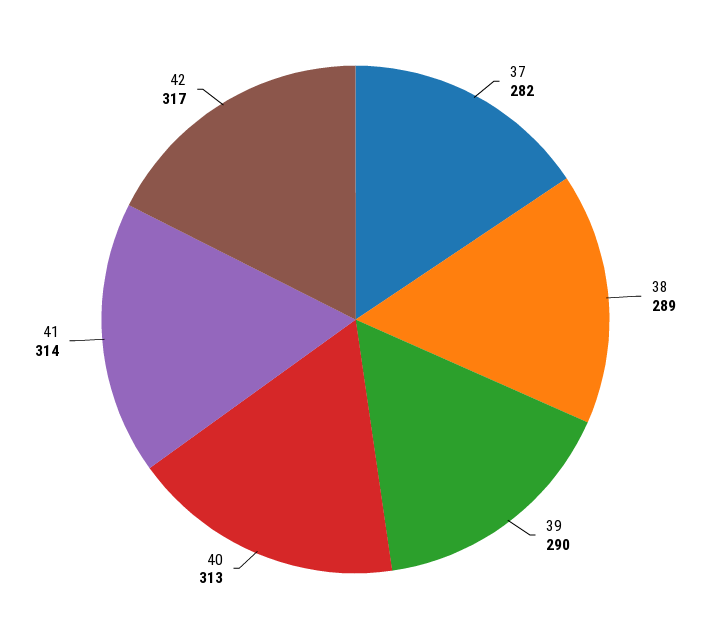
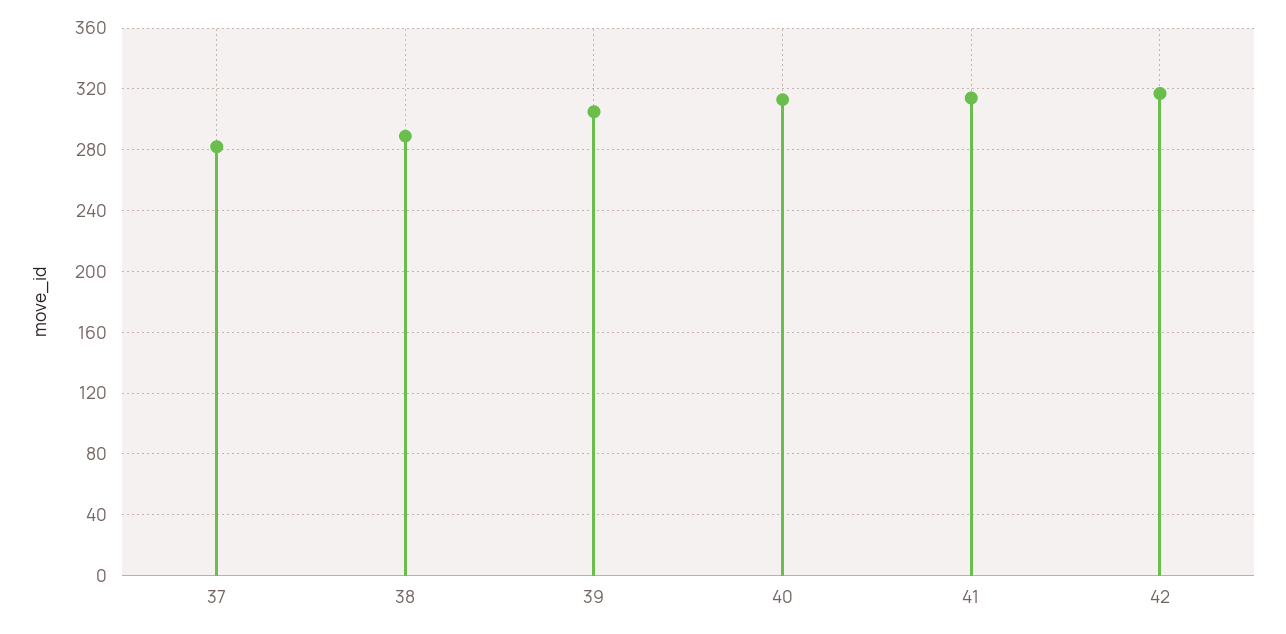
39: 290 -> 305

